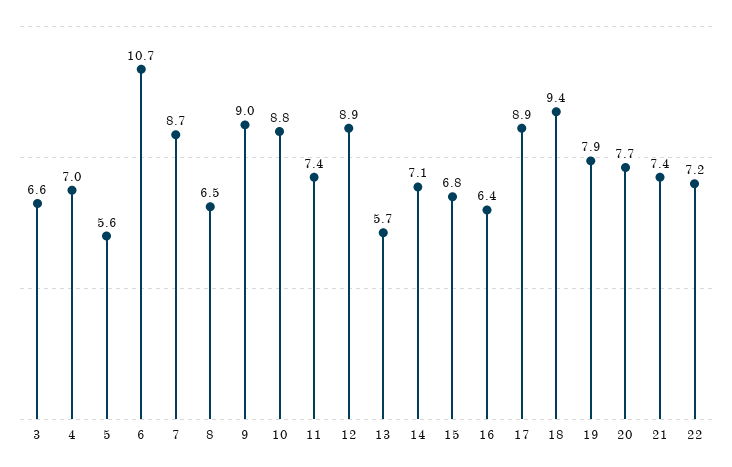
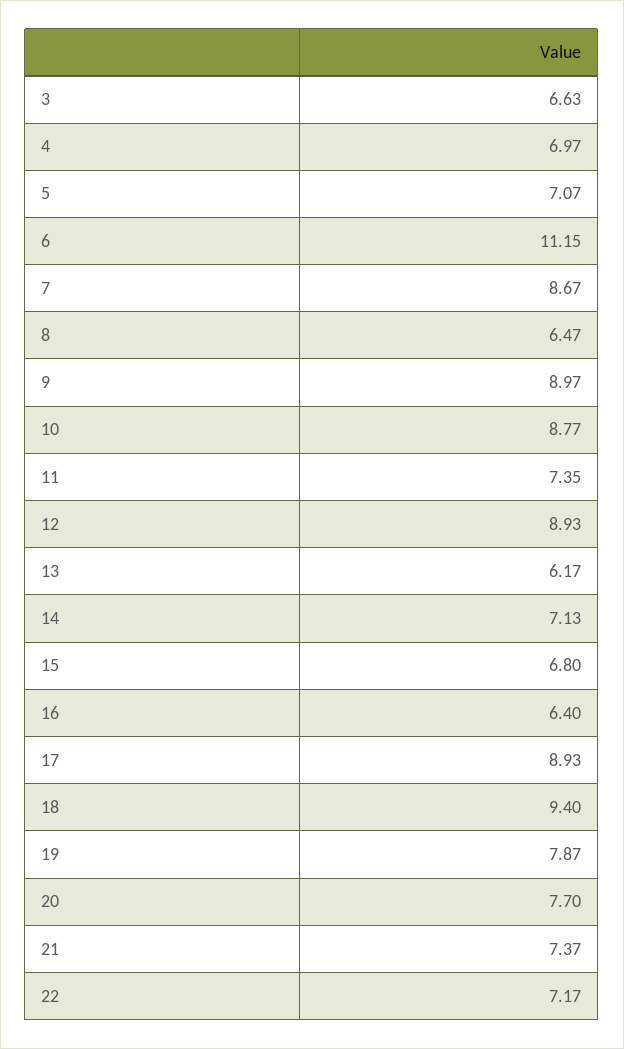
5: 5.6 -> 7.07
6: 10.7 -> 11.15
13: 5.7 -> 6.17

